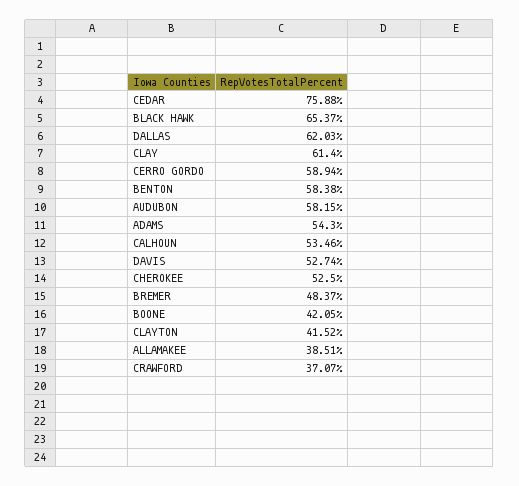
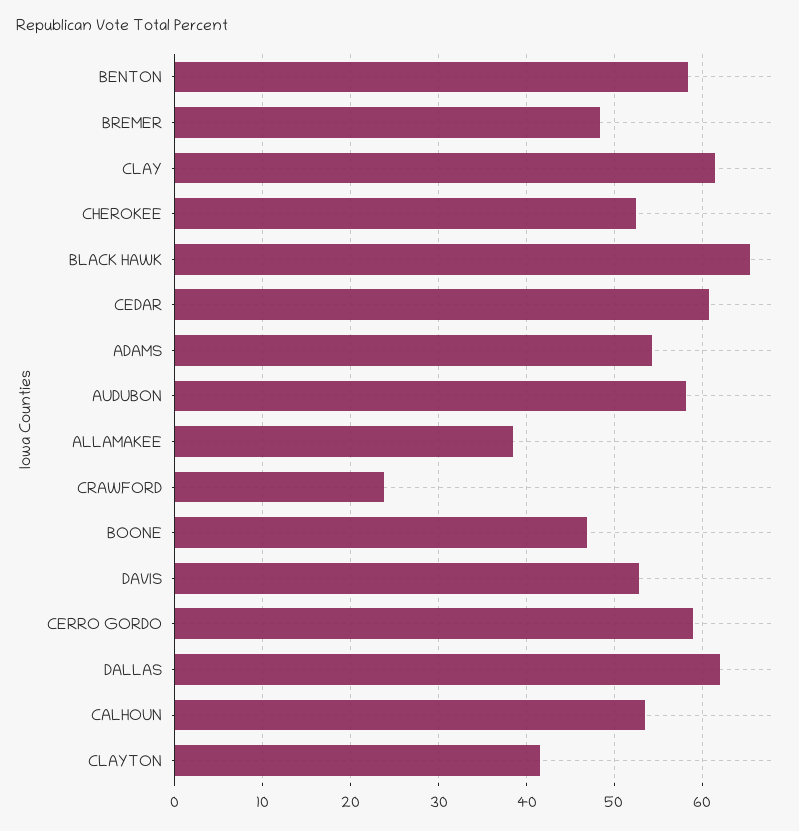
CEDAR: 75.88 -> 61
BOONE: 42.05 -> 47
CRAWFORD: 37.07 -> 24

